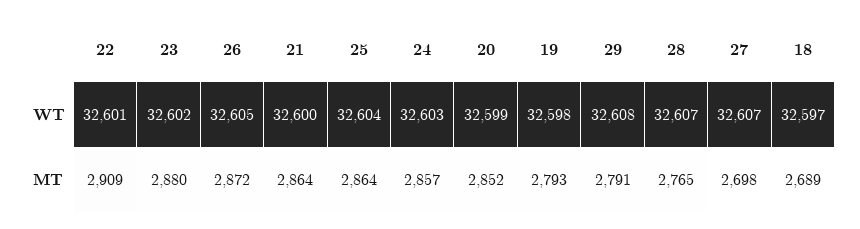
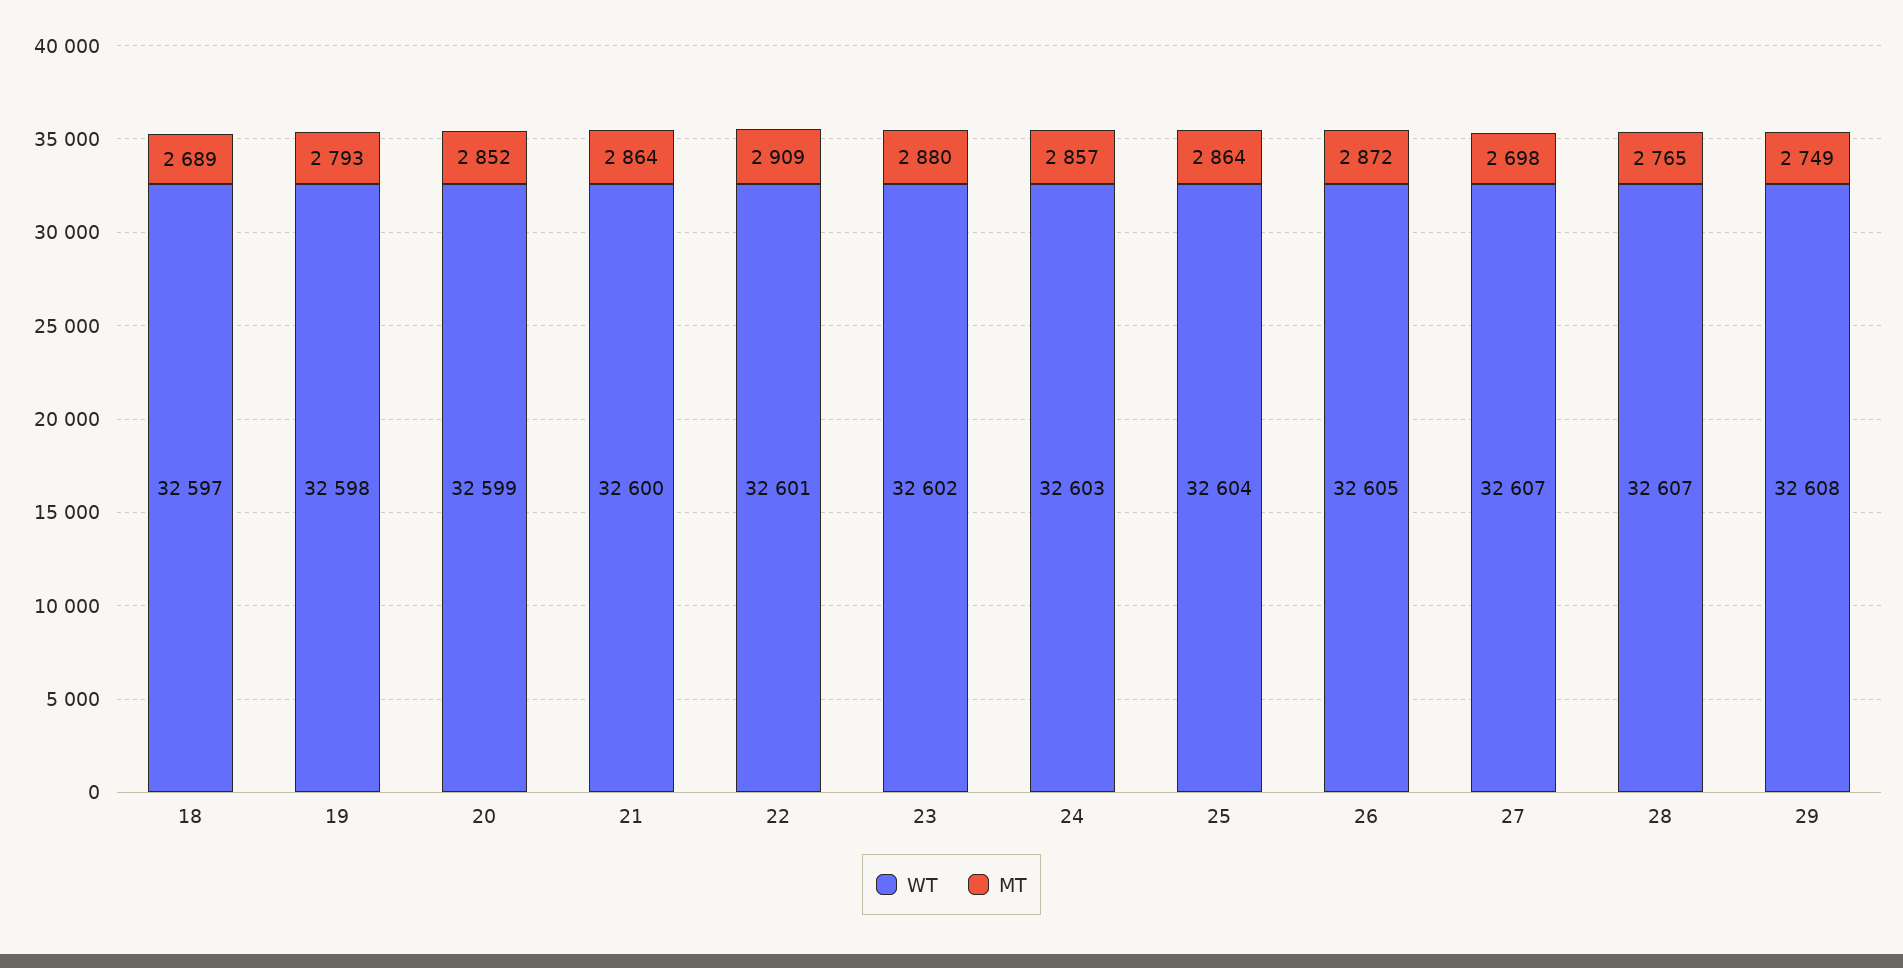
MT, 29: 2791 -> 2749

